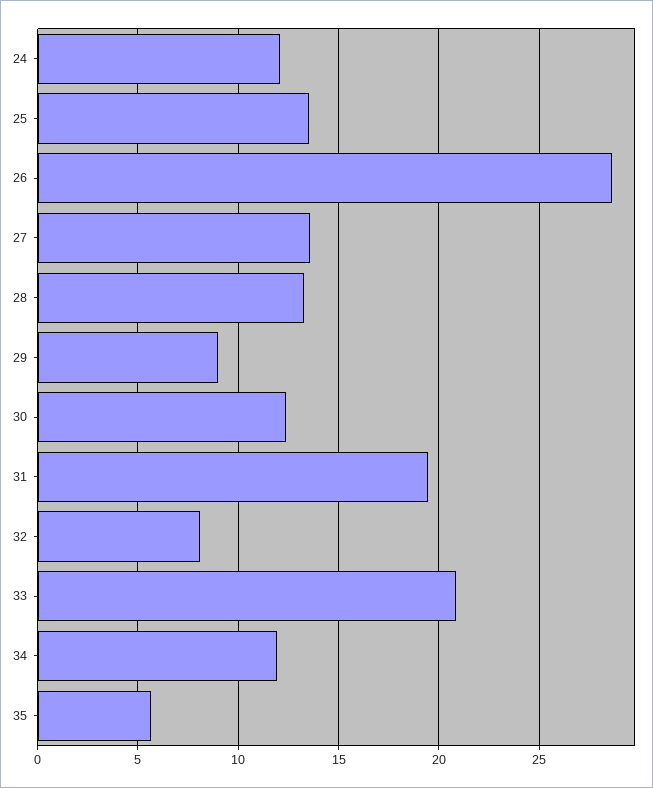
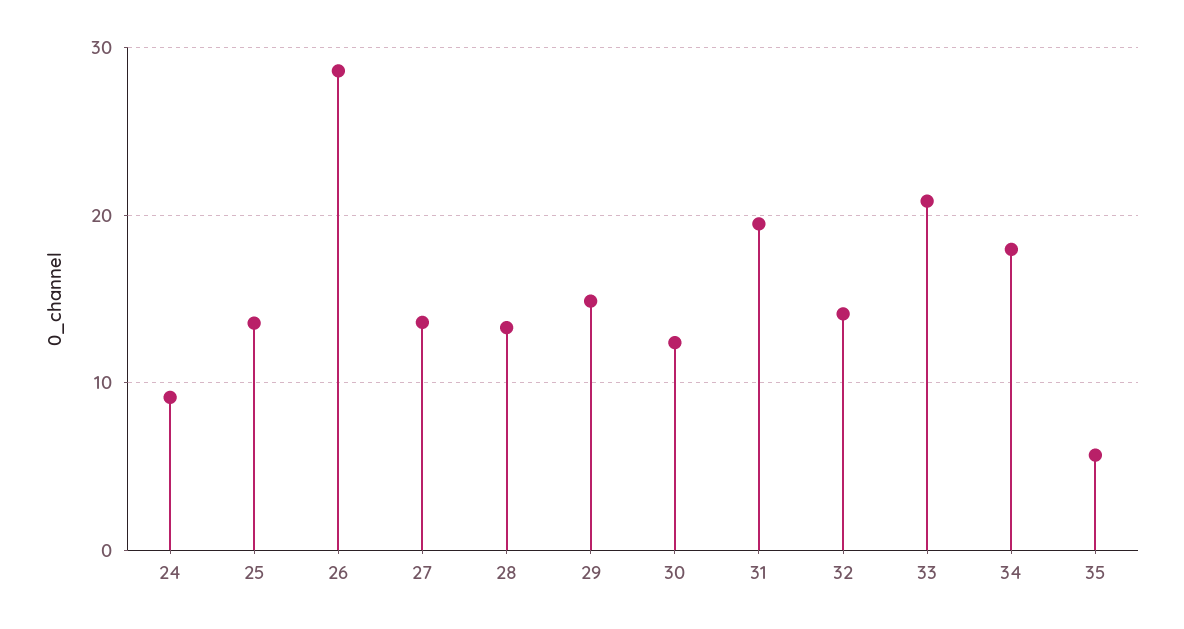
24: 12 -> 9
29: 9 -> 15
32: 8 -> 14
34: 12 -> 18

